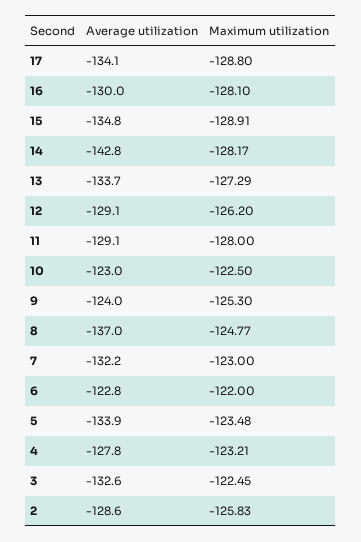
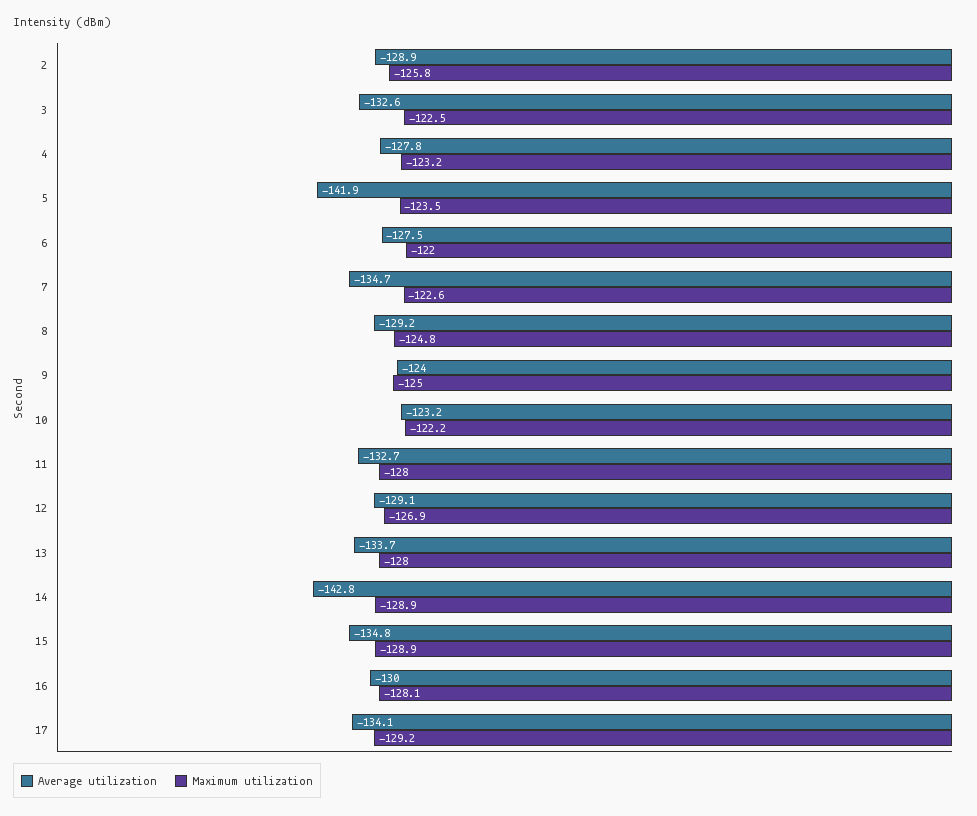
Maximum utilization, 17: -128.8 -> -129.2
Maximum utilization, 14: -128.17 -> -128.9
Maximum utilization, 13: -127.29 -> -128
Maximum utilization, 12: -126.2 -> -126.9
Average utilization, 11: -129.1 -> -132.7
Average utilization, 10: -123 -> -123.2
Maximum utilization, 10: -122.5 -> -122.2
Maximum utilization, 9: -125.3 -> -125
Average utilization, 8: -137 -> -129.2
Average utilization, 7: -132.2 -> -134.7
Maximum utilization, 7: -123 -> -122.6
Average utilization, 6: -122.8 -> -127.5
Average utilization, 5: -133.9 -> -141.9
Average utilization, 2: -128.6 -> -128.9

